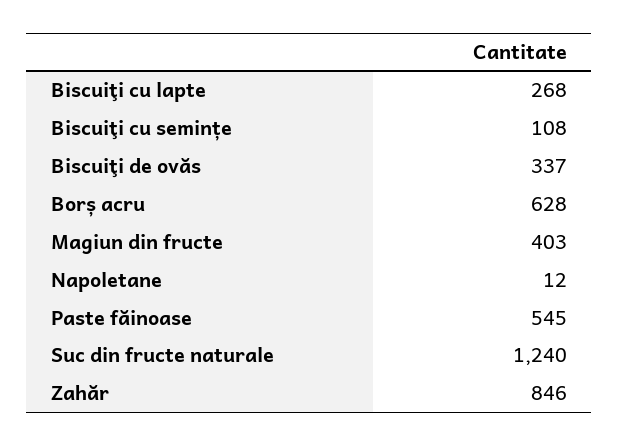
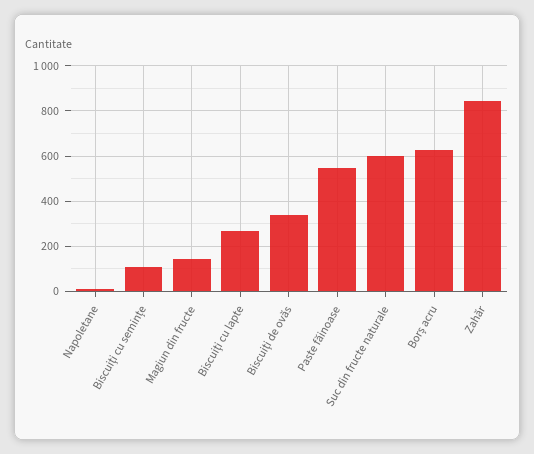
Magiun din fructe: 403 -> 150
Suc din fructe naturale: 1240 -> 600

